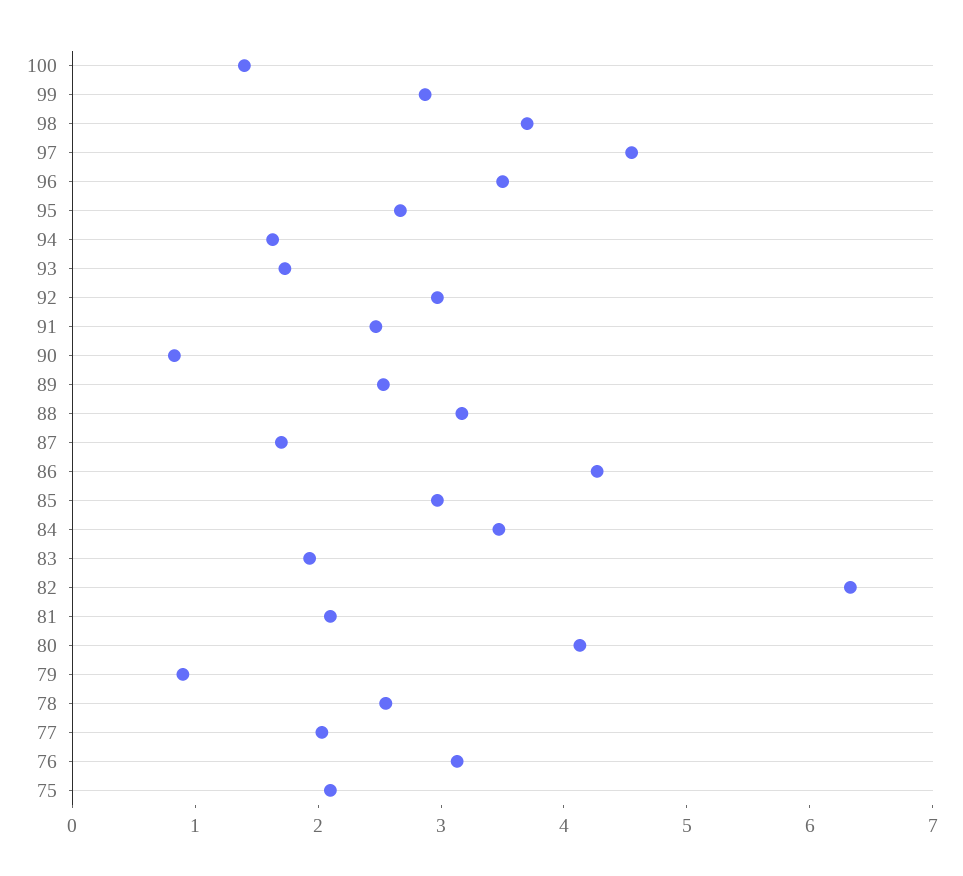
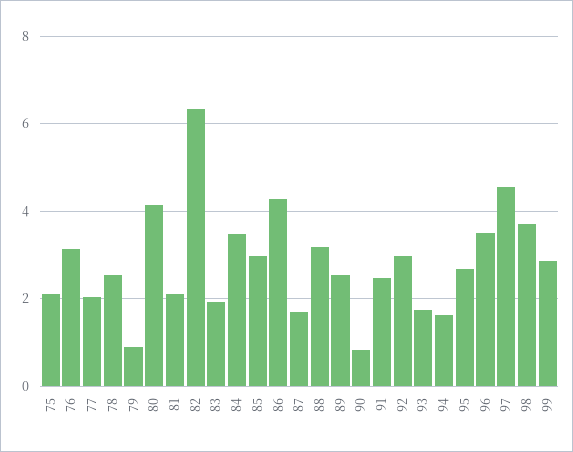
100: 1.4 -> none

